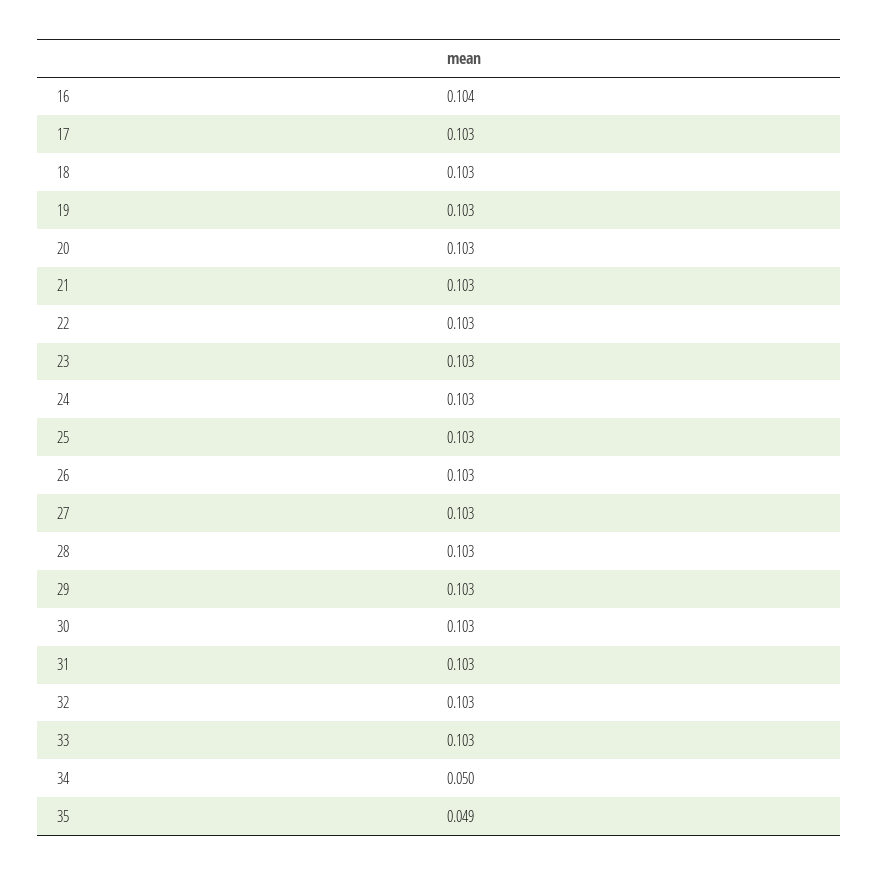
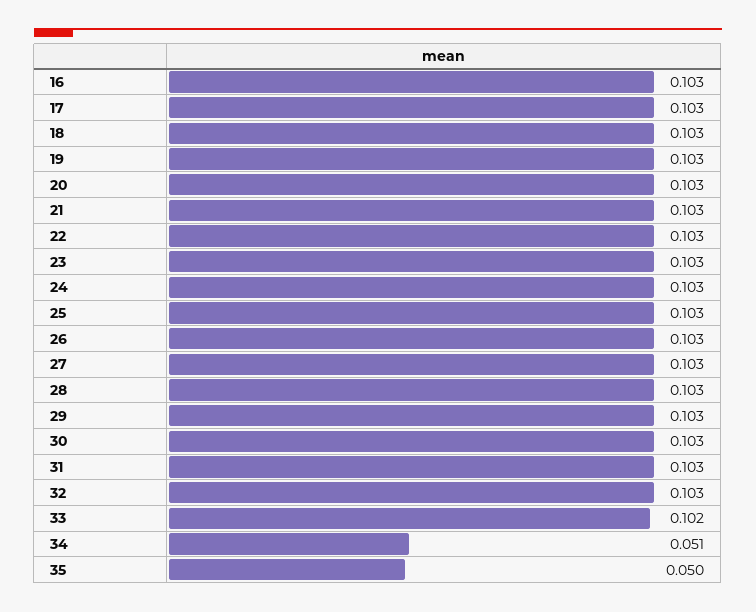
16: 0.104 -> 0.103
33: 0.103 -> 0.102
34: 0.05 -> 0.051
35: 0.049 -> 0.05

